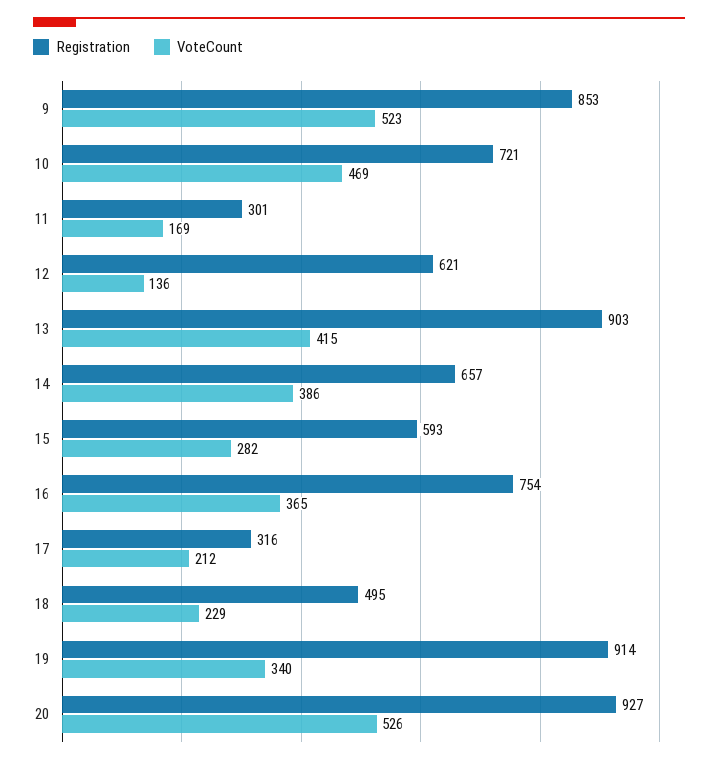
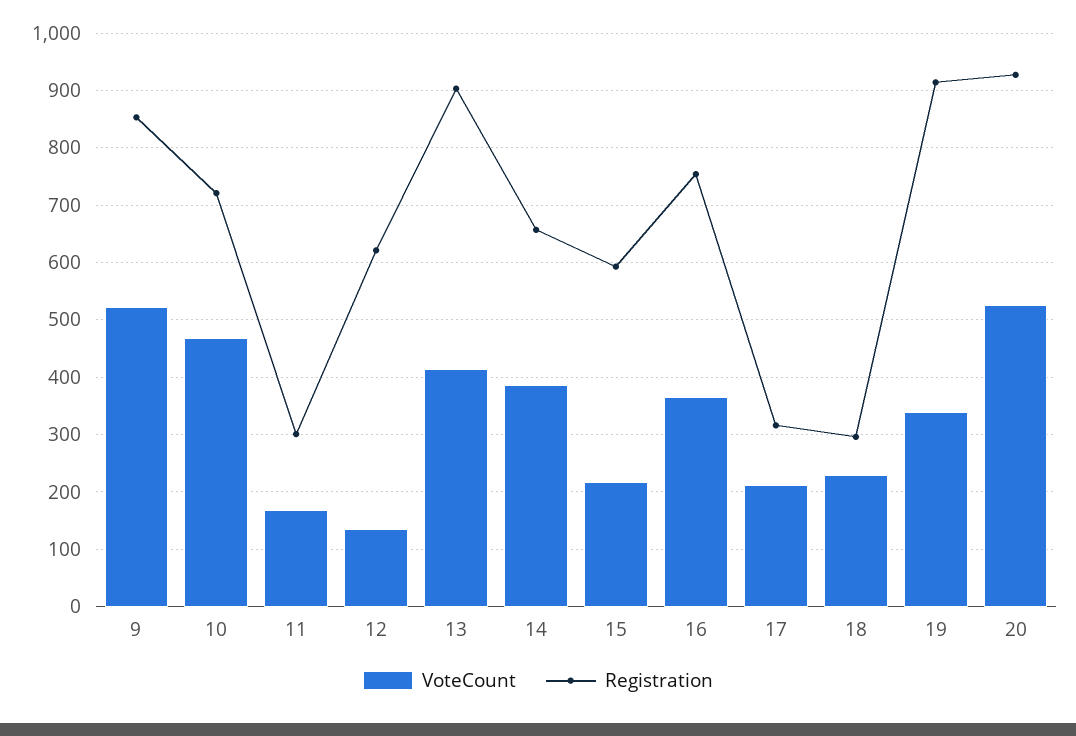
VoteCount, 15: 282 -> 220
Registration, 18: 495 -> 300

